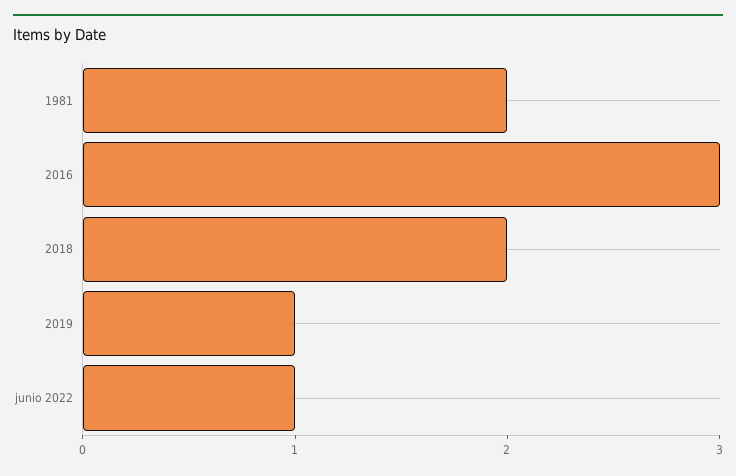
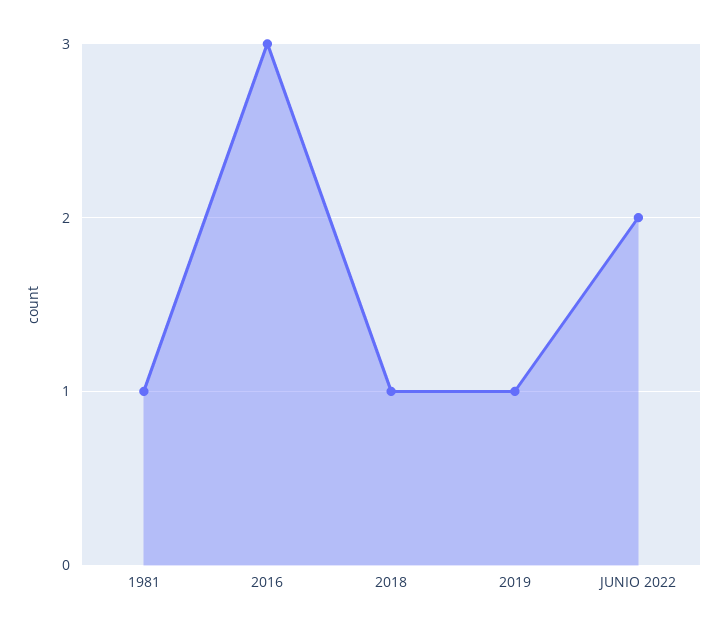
1981: 2 -> 1
2018: 2 -> 1
junio 2022: 1 -> 2

